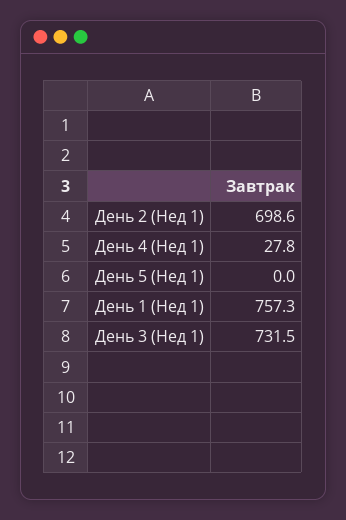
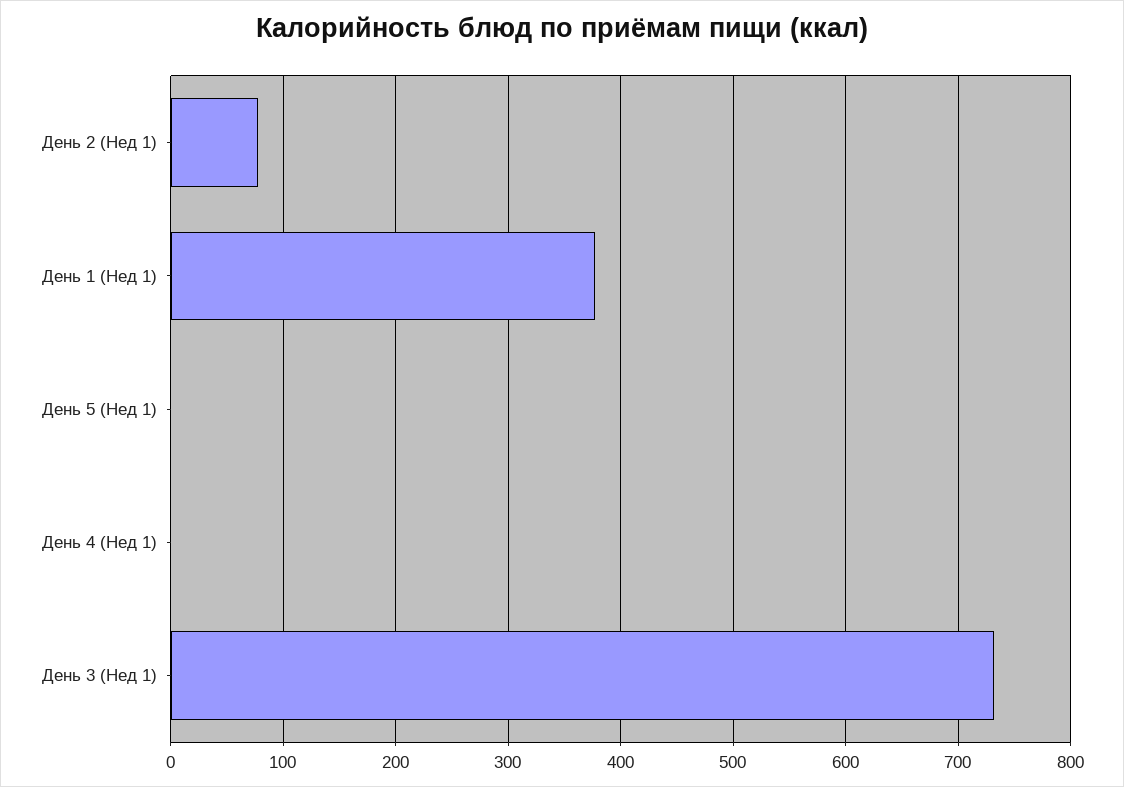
День 2 (Нед 1): 698.6 -> 80
День 4 (Нед 1): 27.8 -> 0
День 1 (Нед 1): 757.3 -> 380

